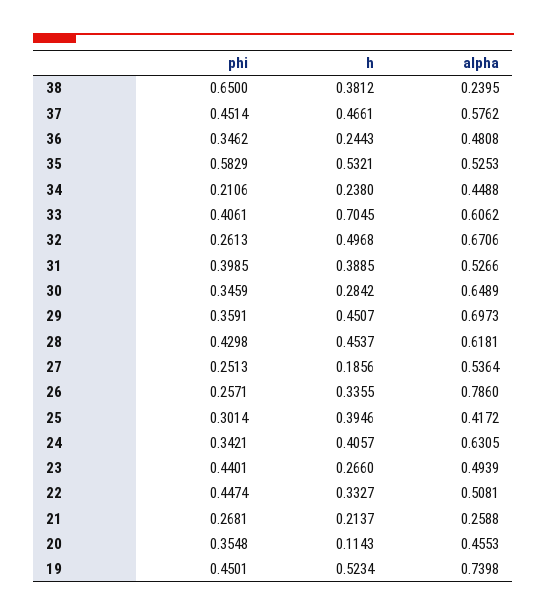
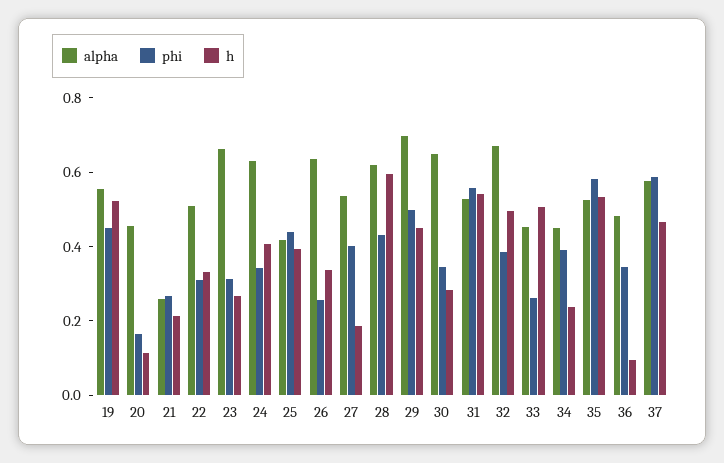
phi, 38: 0.65 -> none
h, 38: 0.3812 -> none
alpha, 38: 0.2395 -> none
phi, 37: 0.4514 -> 0.6
h, 36: 0.2443 -> 0.1
phi, 34: 0.2106 -> 0.4
phi, 33: 0.4061 -> 0.25
h, 33: 0.7045 -> 0.5
alpha, 33: 0.6062 -> 0.45
phi, 32: 0.2613 -> 0.4
phi, 31: 0.3985 -> 0.55
h, 31: 0.3885 -> 0.55
phi, 29: 0.3591 -> 0.5
h, 28: 0.4537 -> 0.6
phi, 27: 0.2513 -> 0.4
alpha, 26: 0.786 -> 0.65
phi, 25: 0.3014 -> 0.45
phi, 23: 0.4401 -> 0.3
alpha, 23: 0.4939 -> 0.65
phi, 22: 0.4474 -> 0.3
phi, 20: 0.3548 -> 0.15
alpha, 19: 0.7398 -> 0.55

